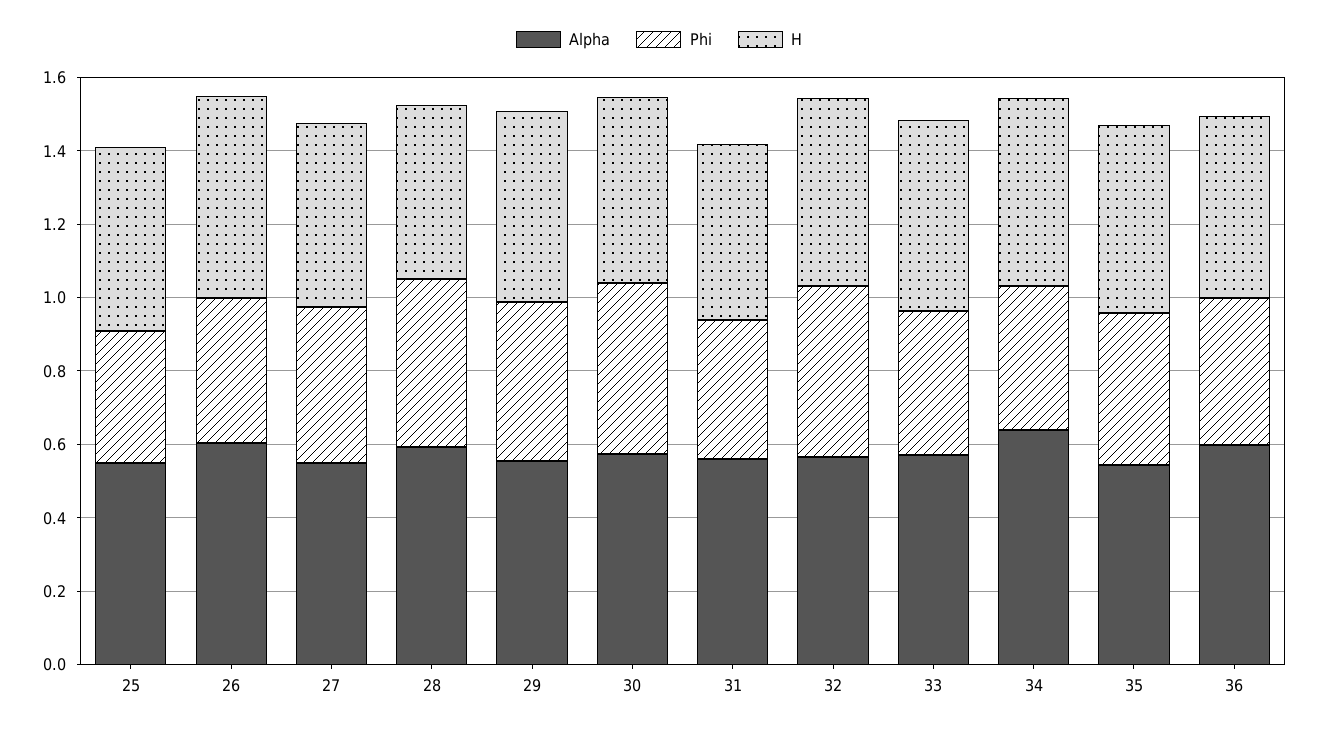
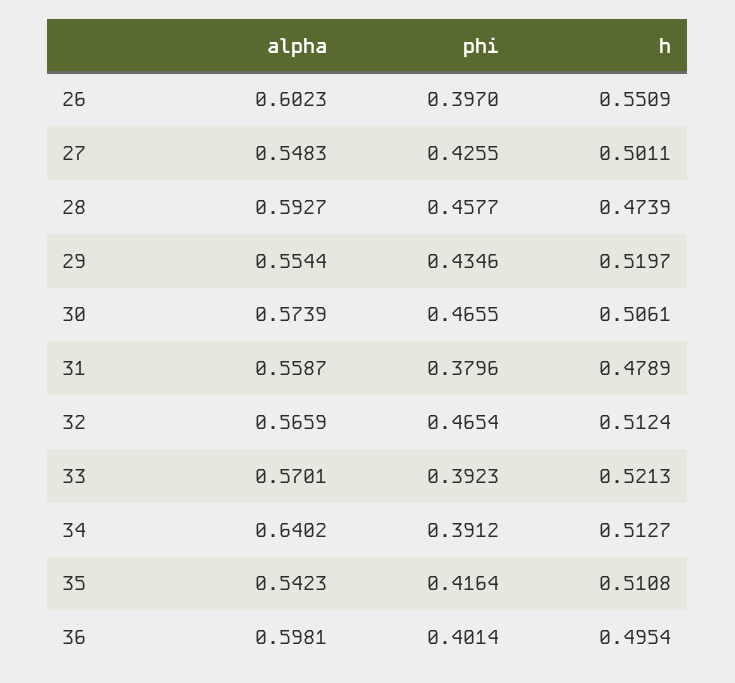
Alpha, 25: 0.55 -> none
Phi, 25: 0.35 -> none
H, 25: 0.5 -> none

